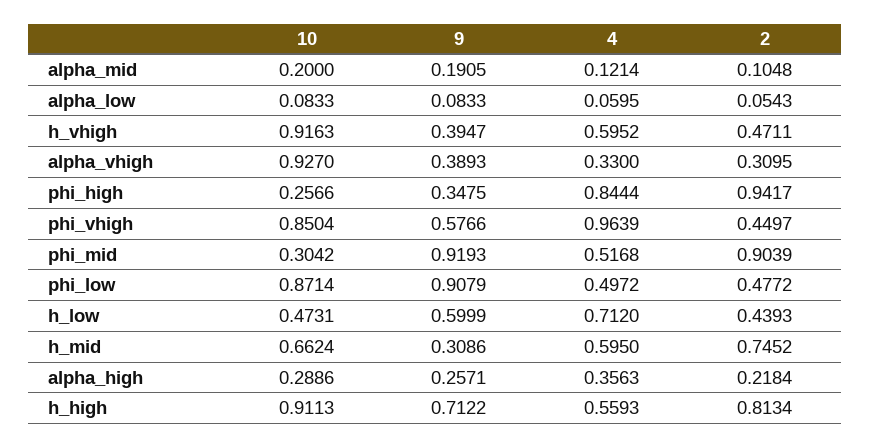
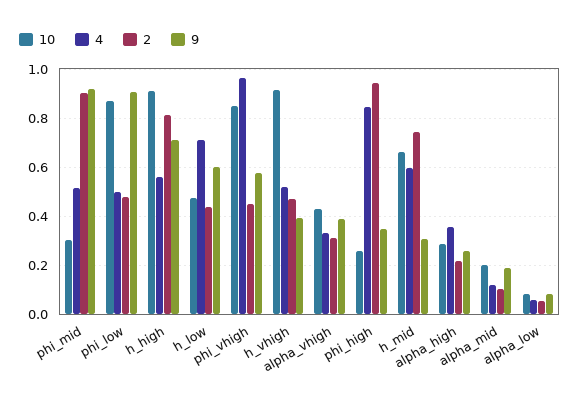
4, h_vhigh: 0.5952 -> 0.525
10, alpha_vhigh: 0.927 -> 0.425

